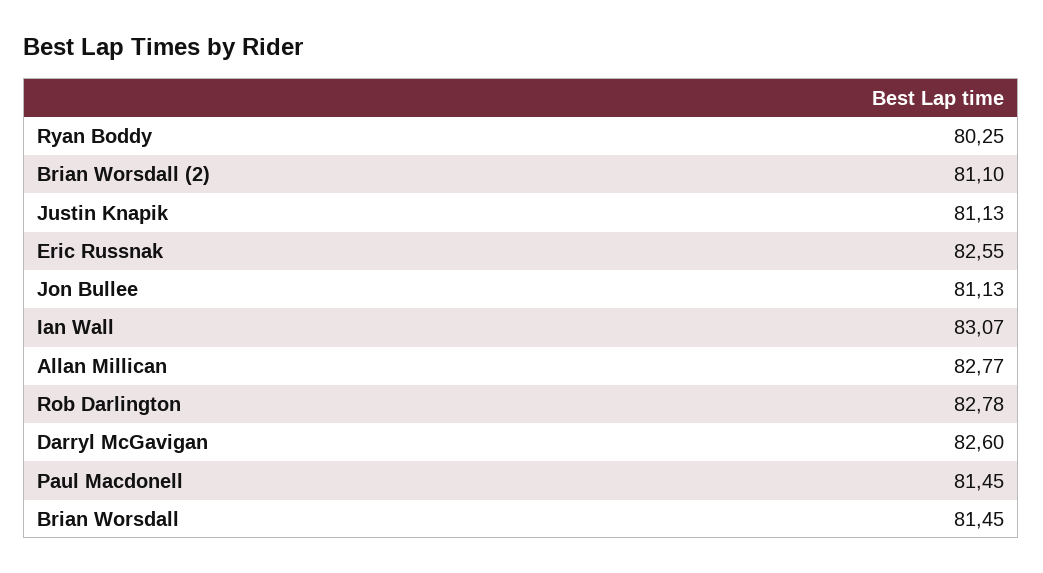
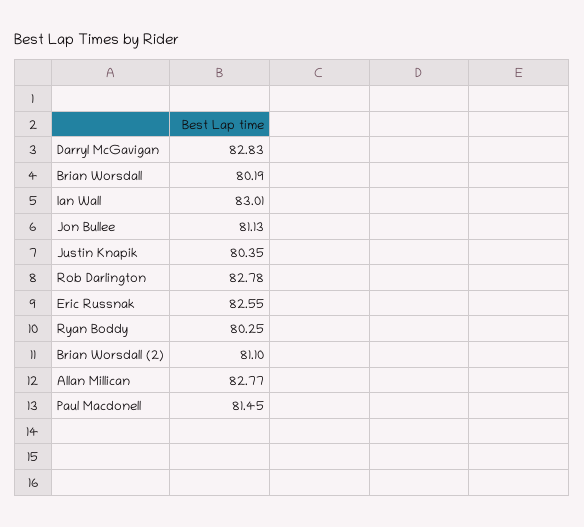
Justin Knapik: 81.13 -> 80.35
Ian Wall: 83.07 -> 83.01
Darryl McGavigan: 82.6 -> 82.83
Brian Worsdall: 81.45 -> 80.19

